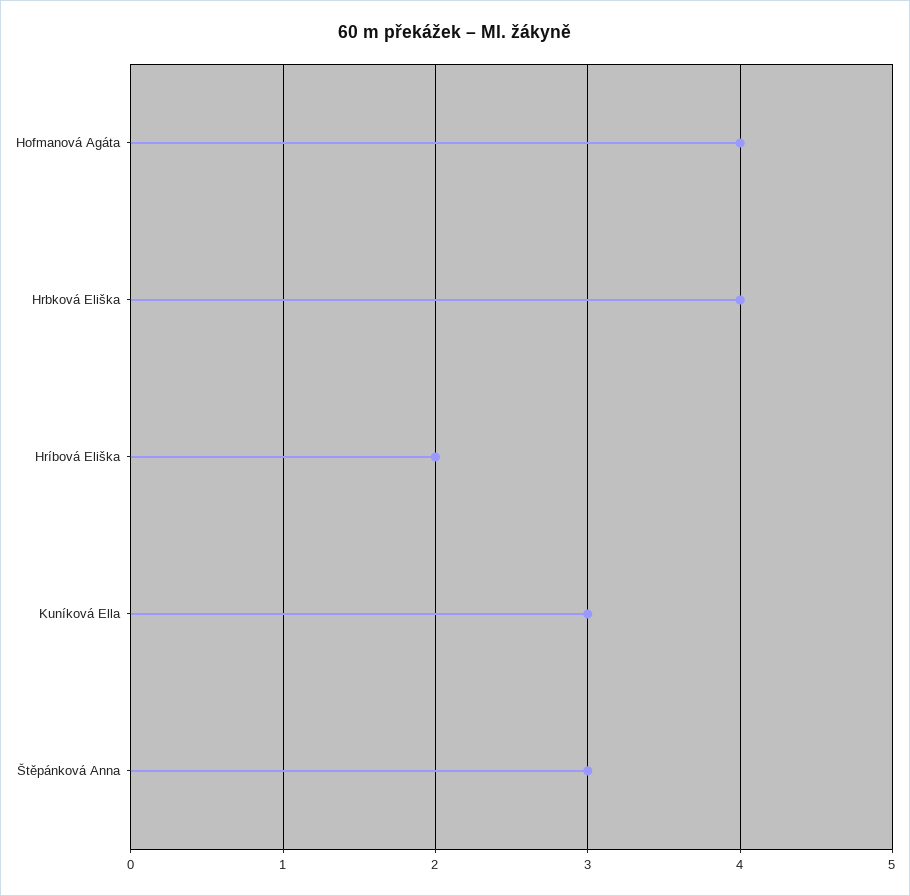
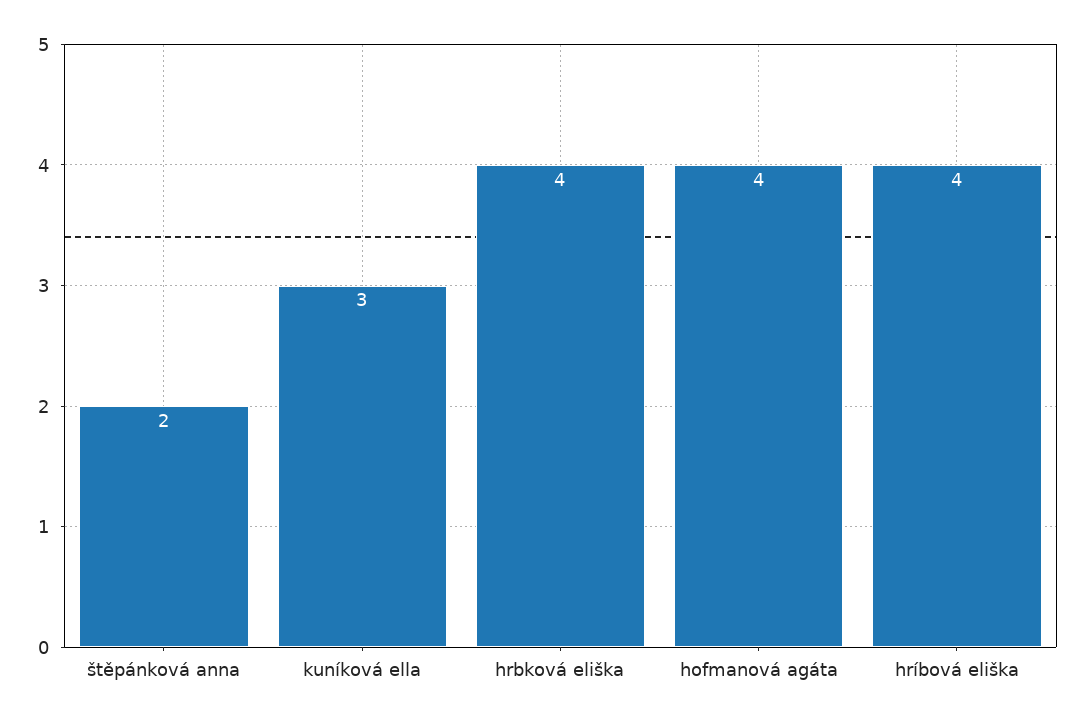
Hríbová Eliška: 2 -> 4
Štěpánková Anna: 3 -> 2

